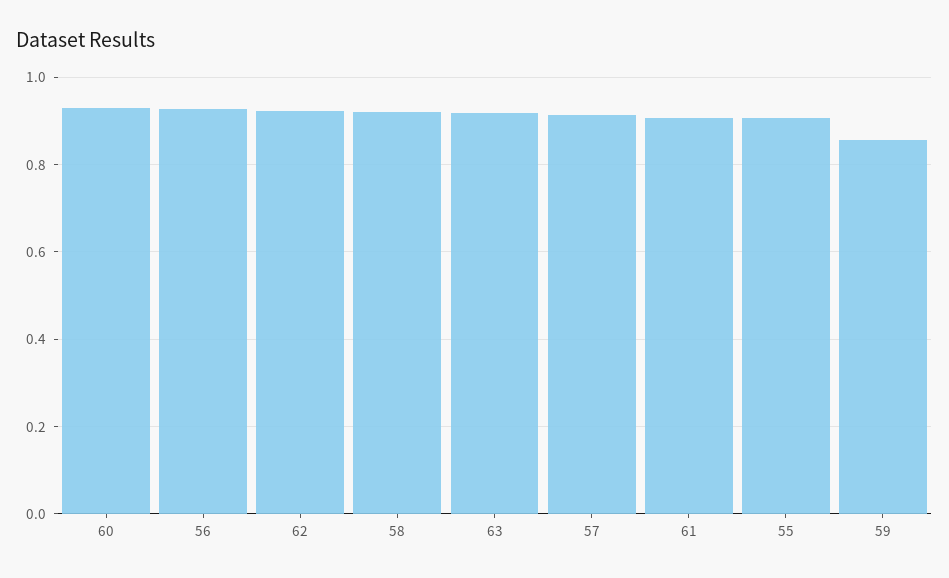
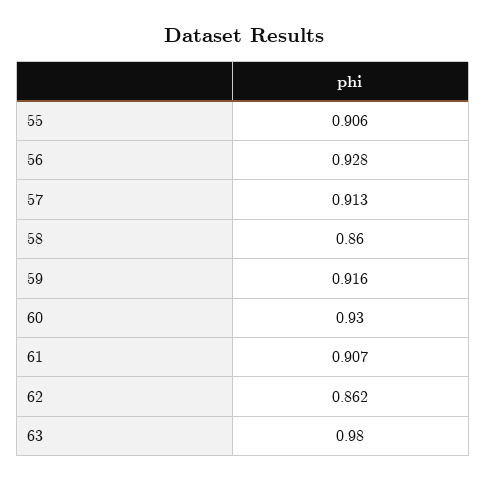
62: 0.92 -> 0.862
58: 0.92 -> 0.86
63: 0.92 -> 0.98
59: 0.86 -> 0.916

